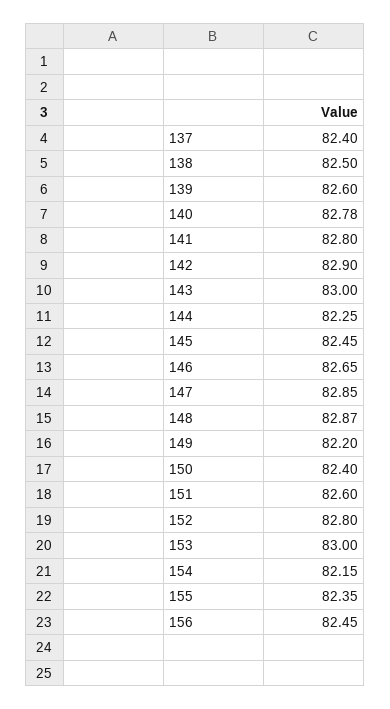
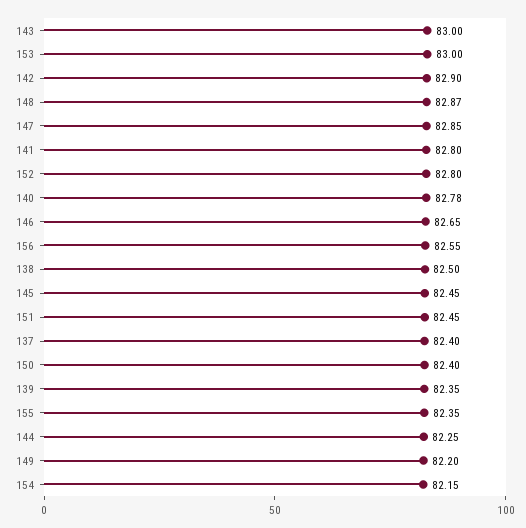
139: 82.6 -> 82.35
151: 82.6 -> 82.45
156: 82.45 -> 82.55

